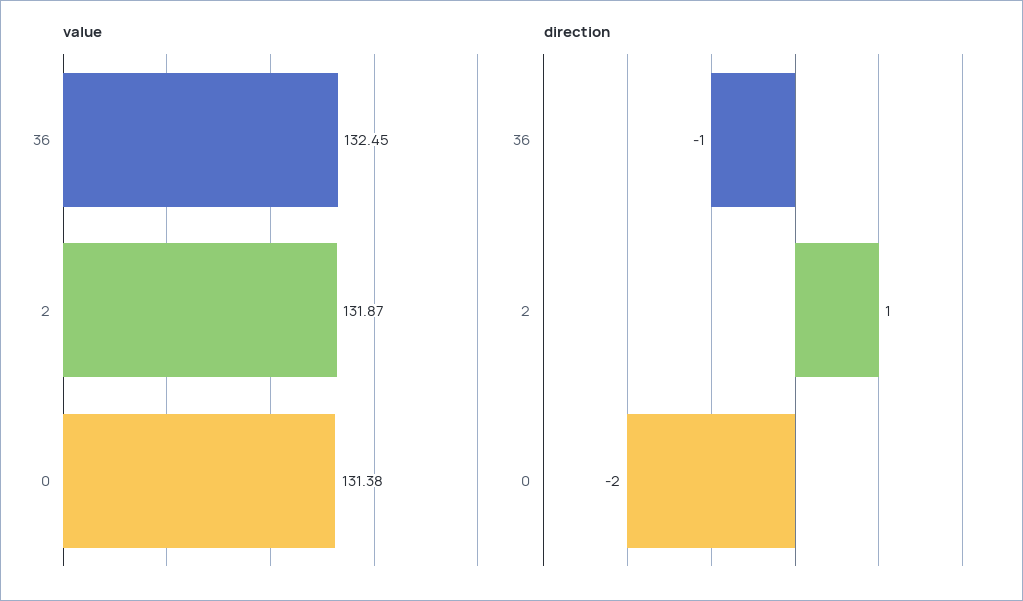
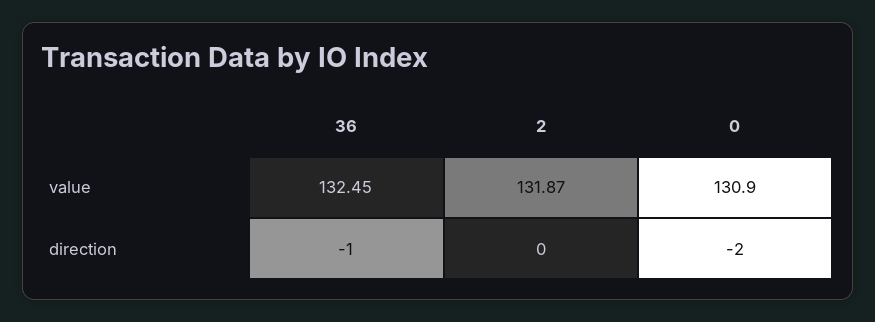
value, 0: 131.38 -> 130.9
direction, 2: 1 -> 0

